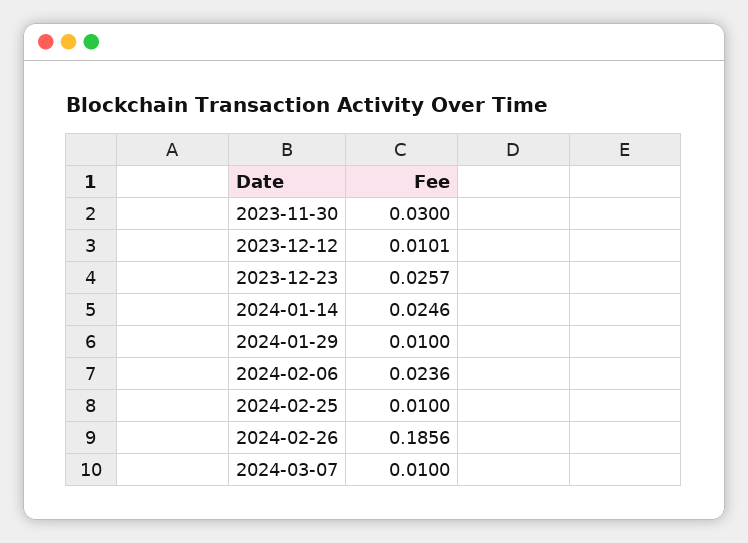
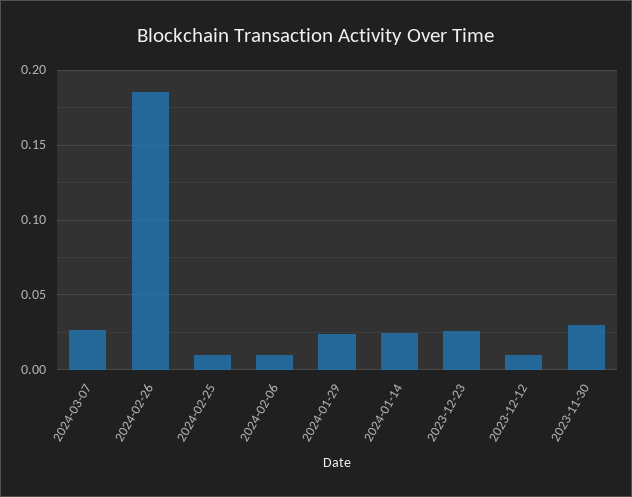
2024-01-29: 0.01 -> 0.025
2024-02-06: 0.0236 -> 0.01
2024-03-07: 0.01 -> 0.025

